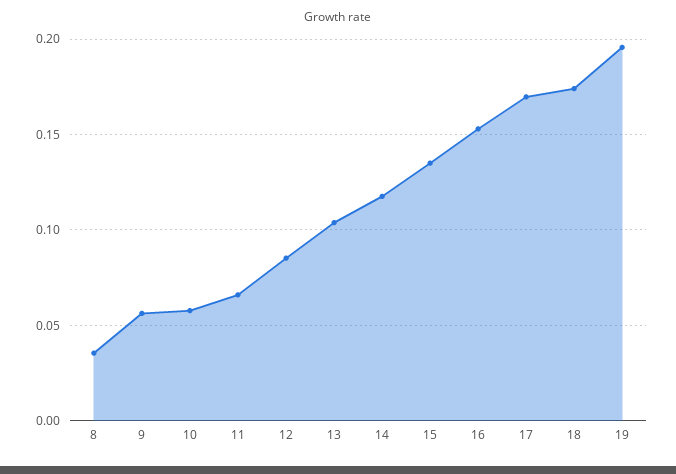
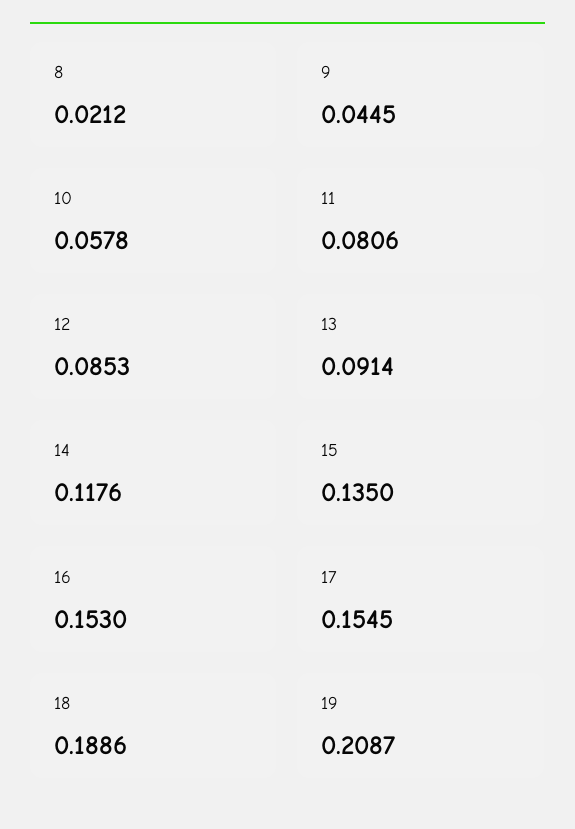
8: 0.035 -> 0.0212
9: 0.055 -> 0.0445
11: 0.065 -> 0.0806
13: 0.105 -> 0.0914
17: 0.17 -> 0.1545
18: 0.175 -> 0.1886
19: 0.195 -> 0.2087

